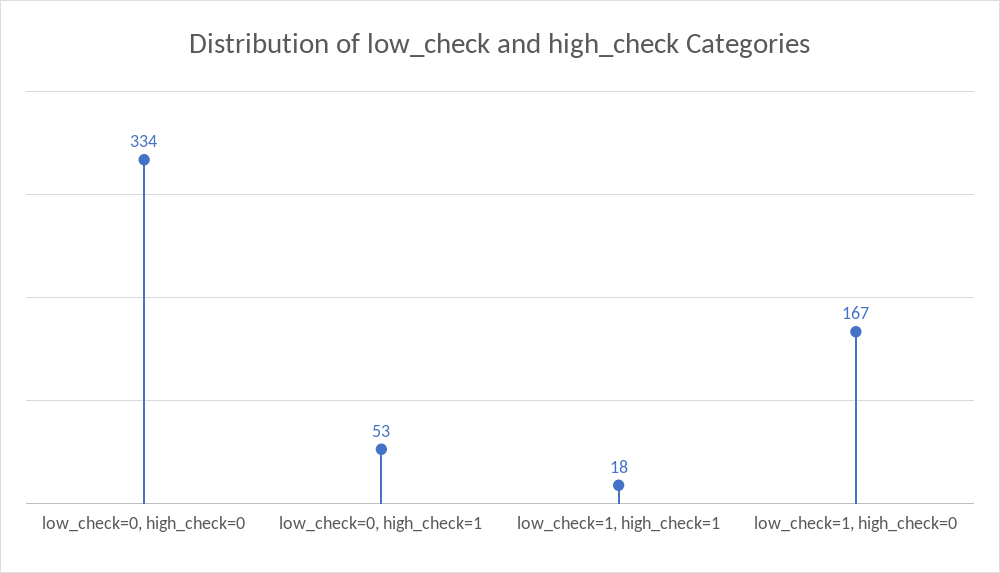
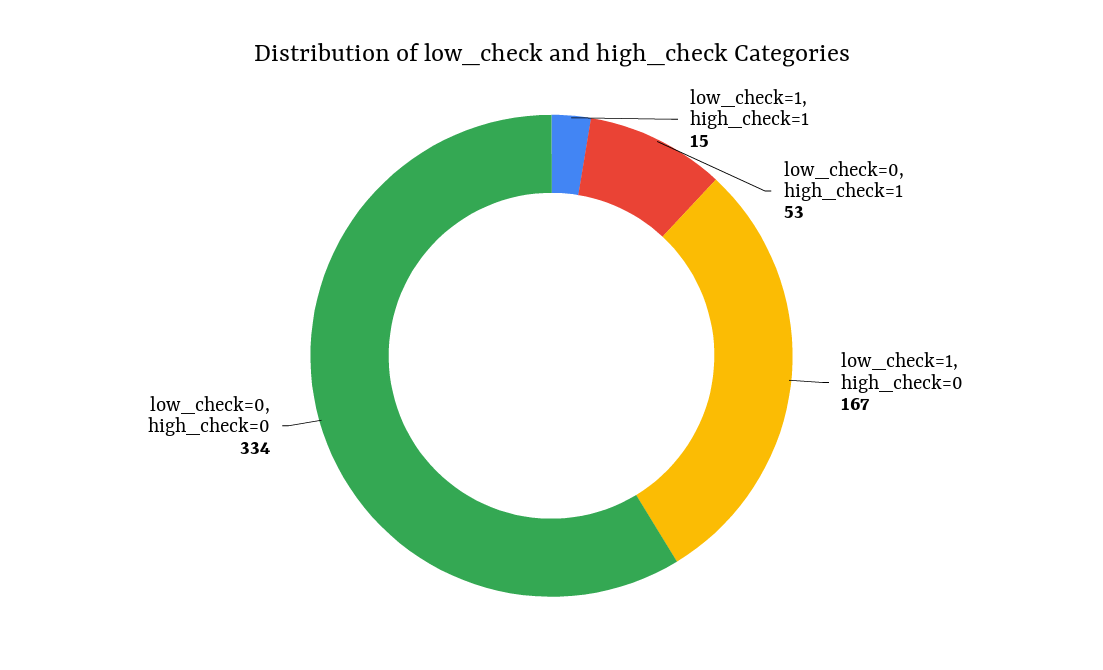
low_check=1, high_check=1: 18 -> 15

